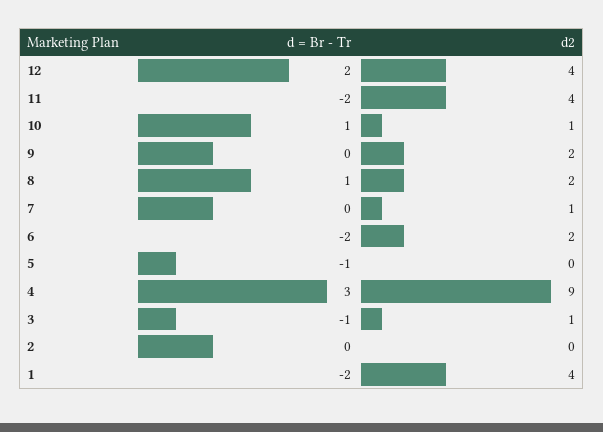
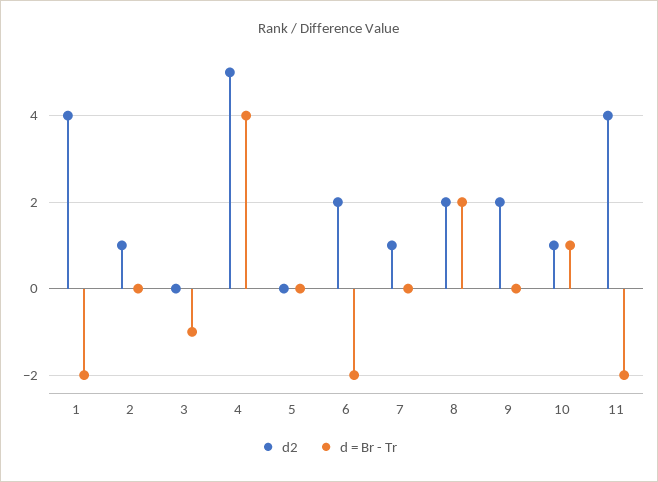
d = Br - Tr, 12: 2 -> none
d2, 12: 4 -> none
d = Br - Tr, 8: 1 -> 2
d = Br - Tr, 5: -1 -> 0
d = Br - Tr, 4: 3 -> 4
d2, 4: 9 -> 5
d2, 3: 1 -> 0
d2, 2: 0 -> 1

